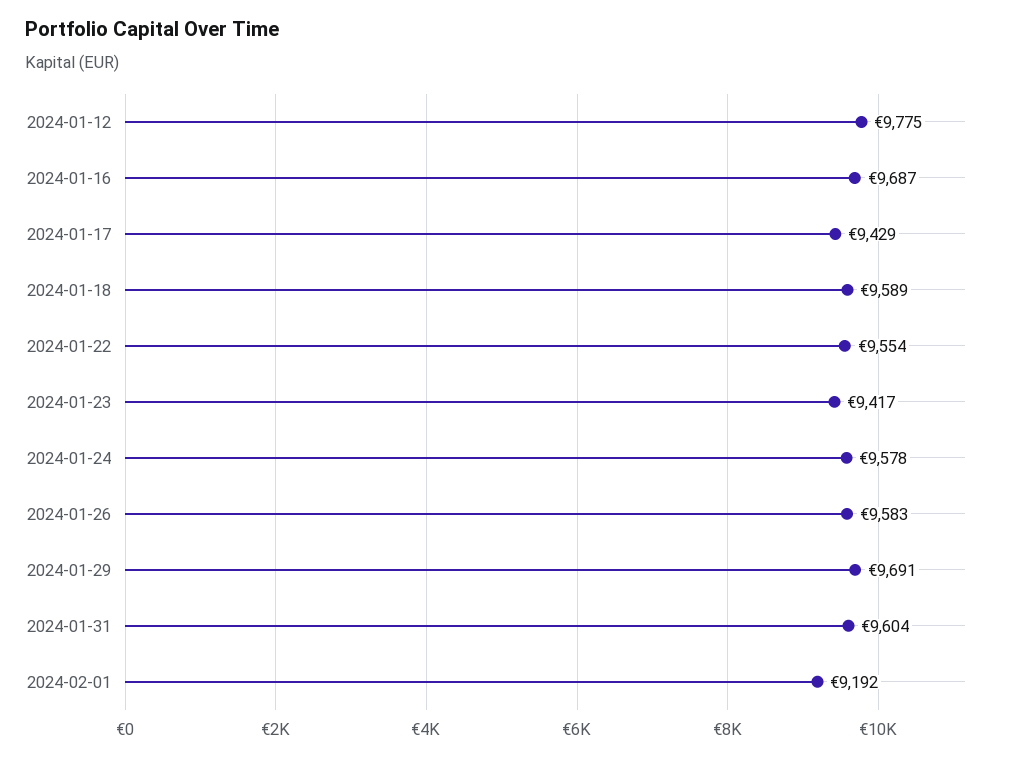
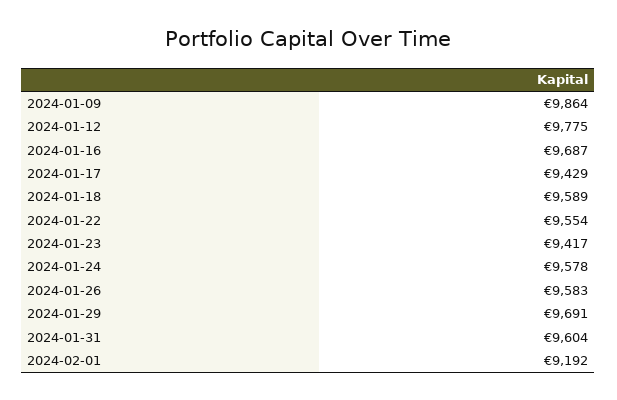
2024-01-09: none -> 9864

